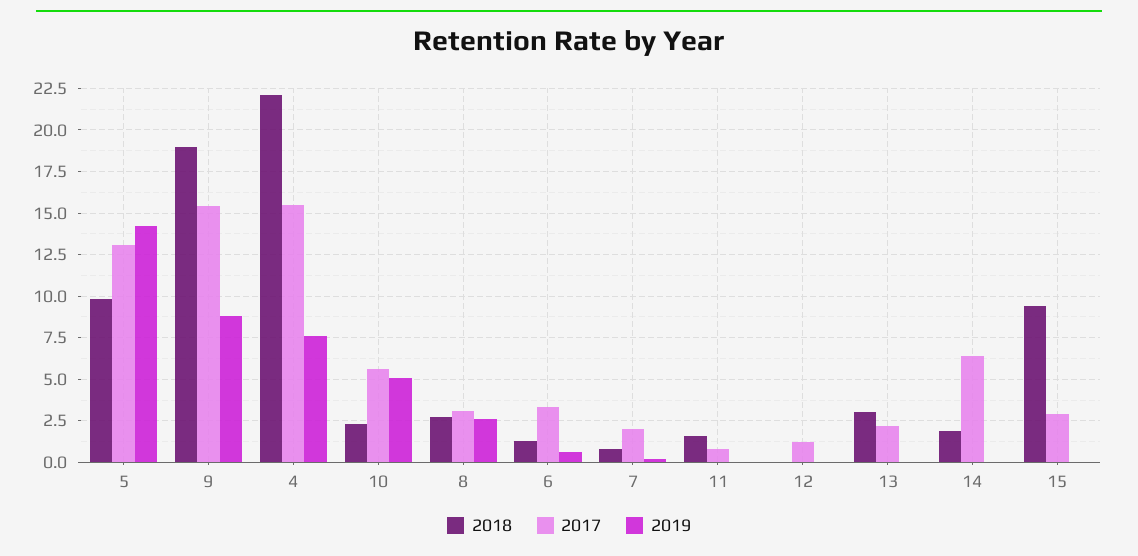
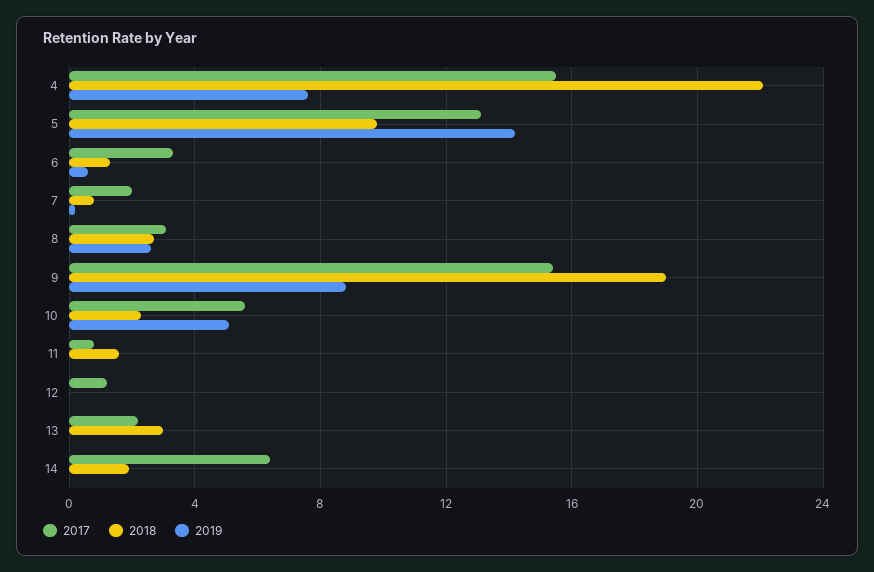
2018, 15: 9.5 -> none
2017, 15: 3 -> none
2019, 15: 0 -> none

